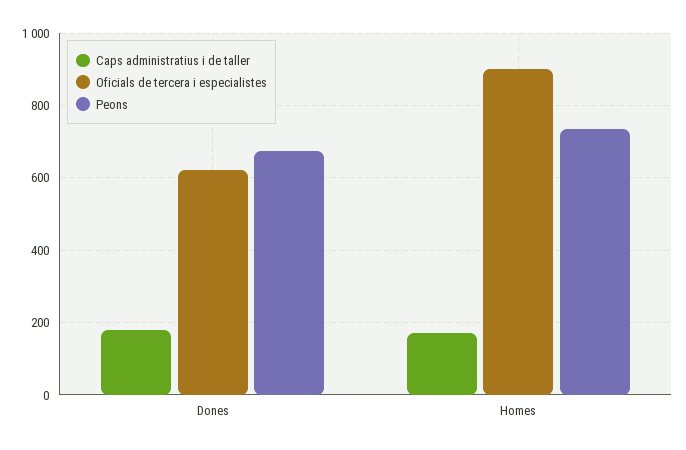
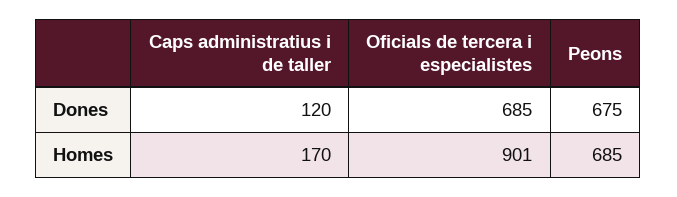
Caps administratius i de taller, Dones: 180 -> 120
Oficials de tercera i especialistes, Dones: 620 -> 685
Peons, Homes: 740 -> 685

